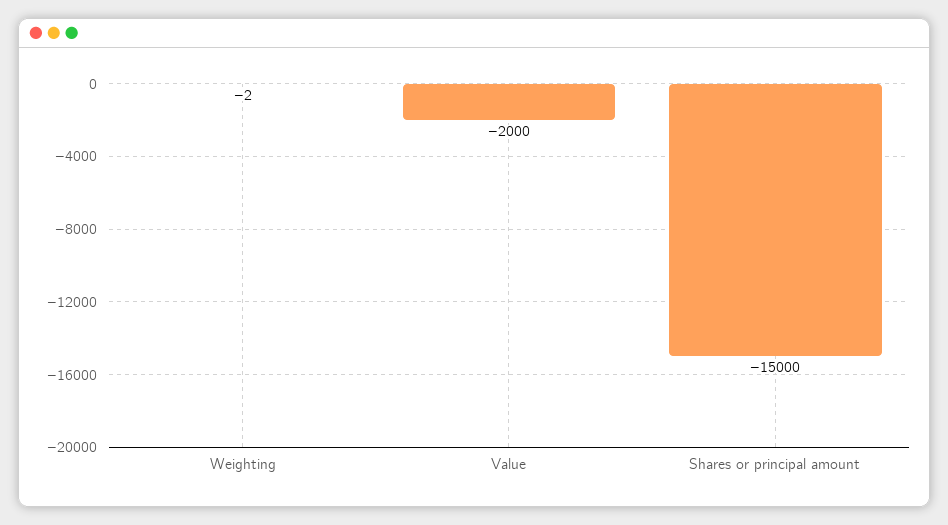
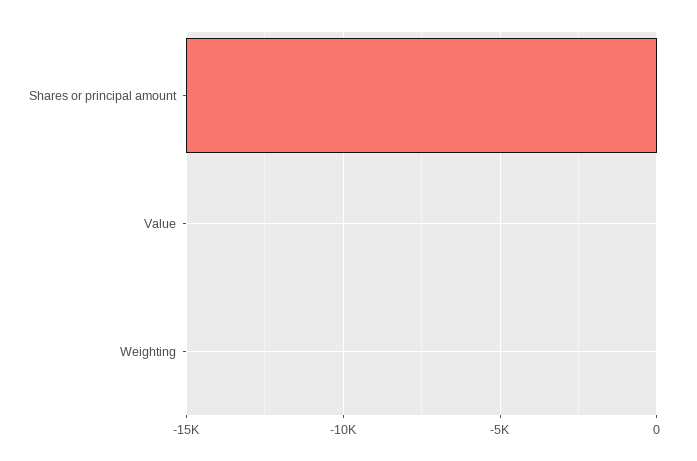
Value: -2000 -> 0

